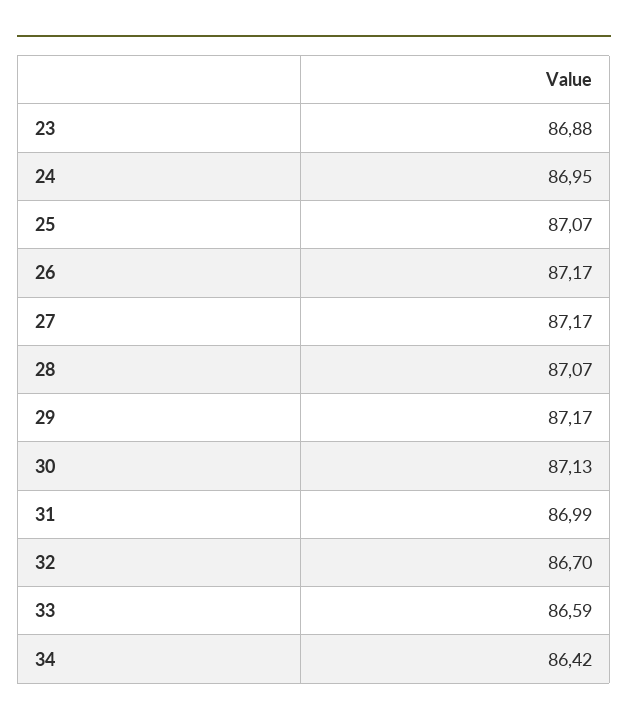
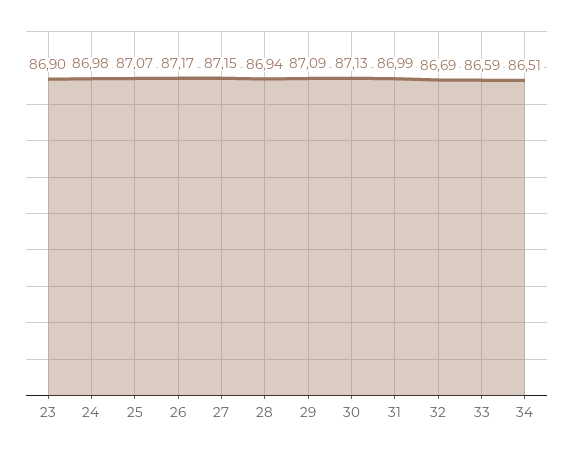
23: 86.88 -> 86.9
24: 86.95 -> 86.98
27: 87.17 -> 87.15
28: 87.07 -> 86.94
29: 87.17 -> 87.09
32: 86.7 -> 86.69
34: 86.42 -> 86.51

